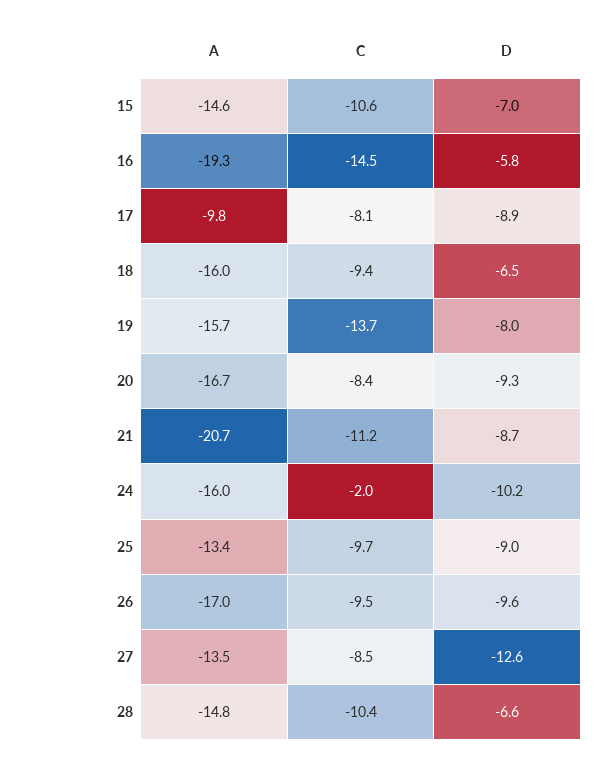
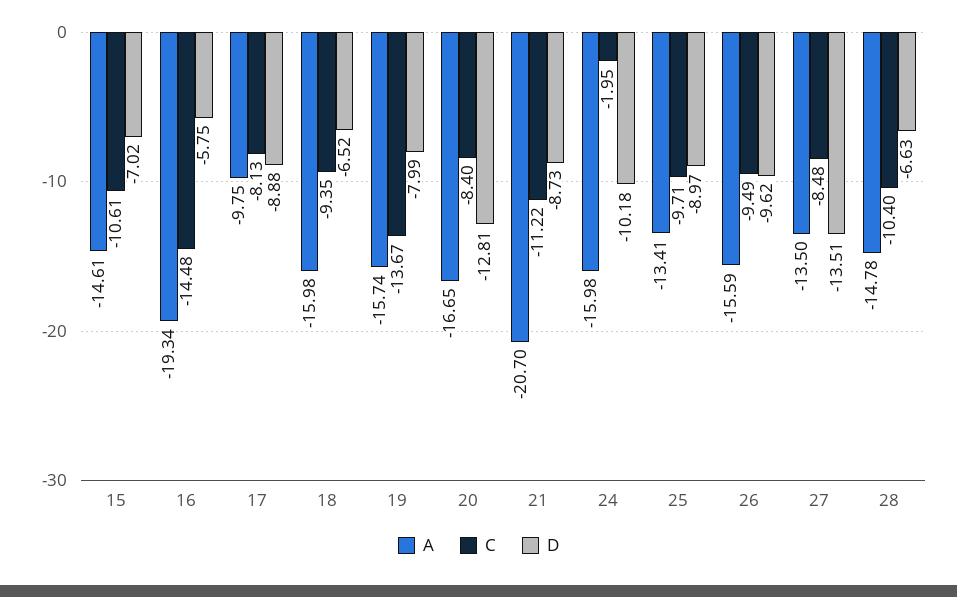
D, 20: -9.3 -> -12.81
A, 26: -17 -> -15.59
D, 27: -12.6 -> -13.51

